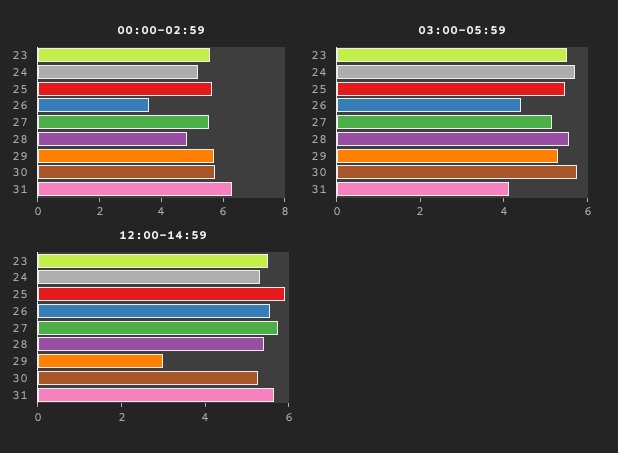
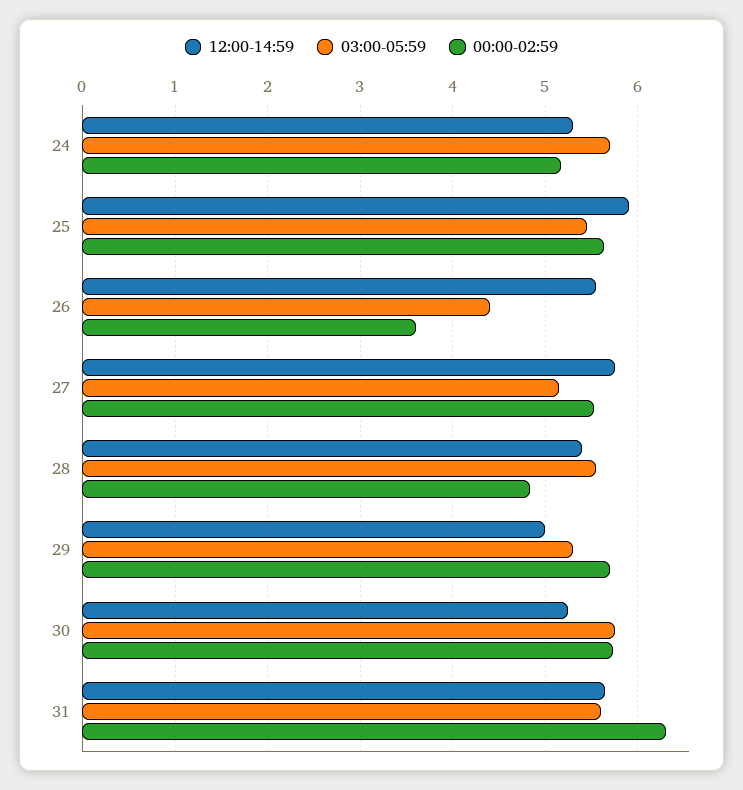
00:00-02:59, 23: 5.5 -> none
03:00-05:59, 23: 5.5 -> none
03:00-05:59, 31: 4 -> 5.6
12:00-14:59, 23: 5.5 -> none
12:00-14:59, 29: 3 -> 5

